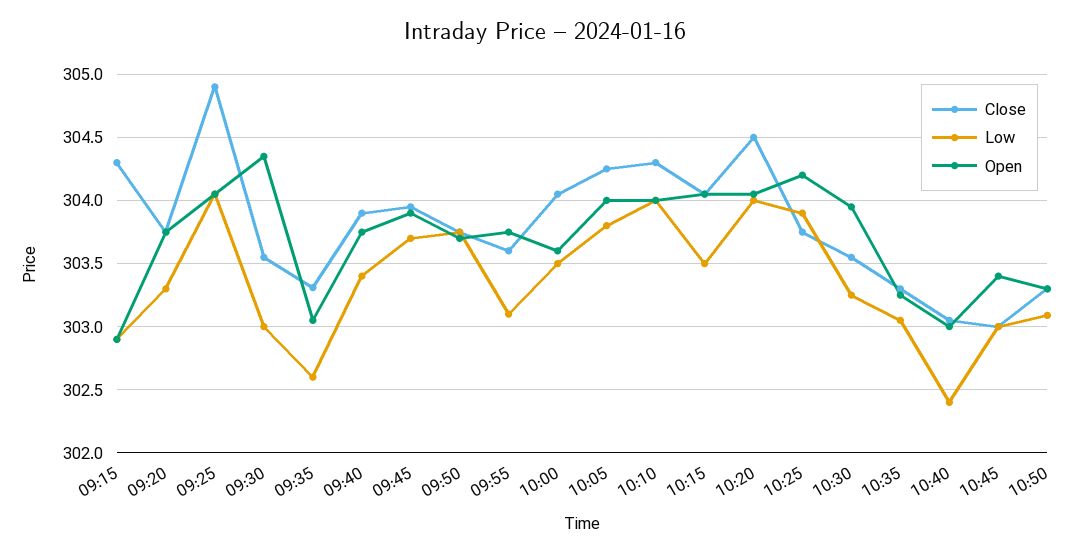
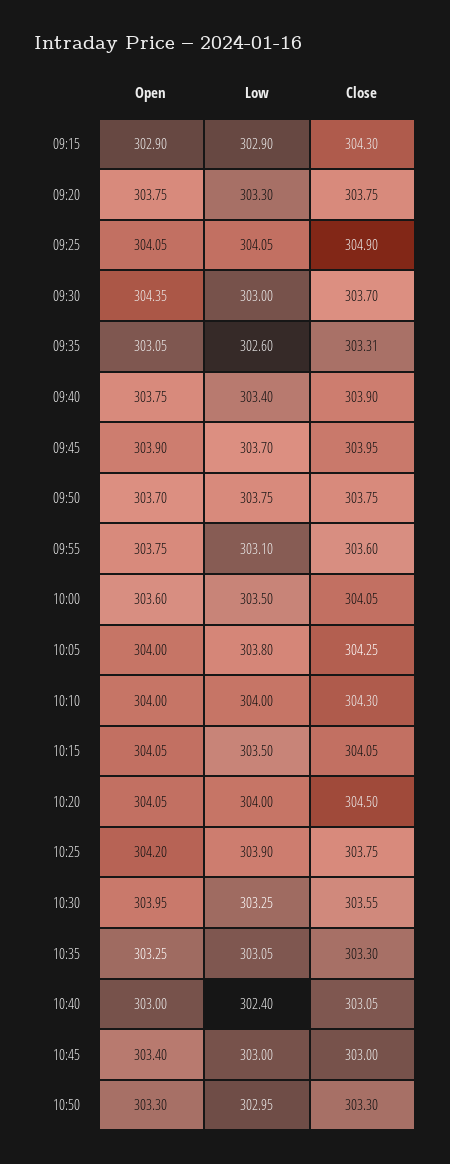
Close, 09:30: 303.55 -> 303.7
Low, 10:50: 303.1 -> 302.95

